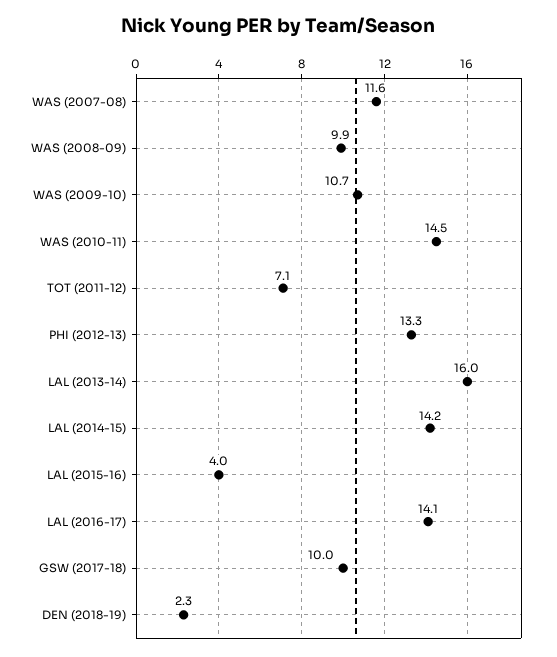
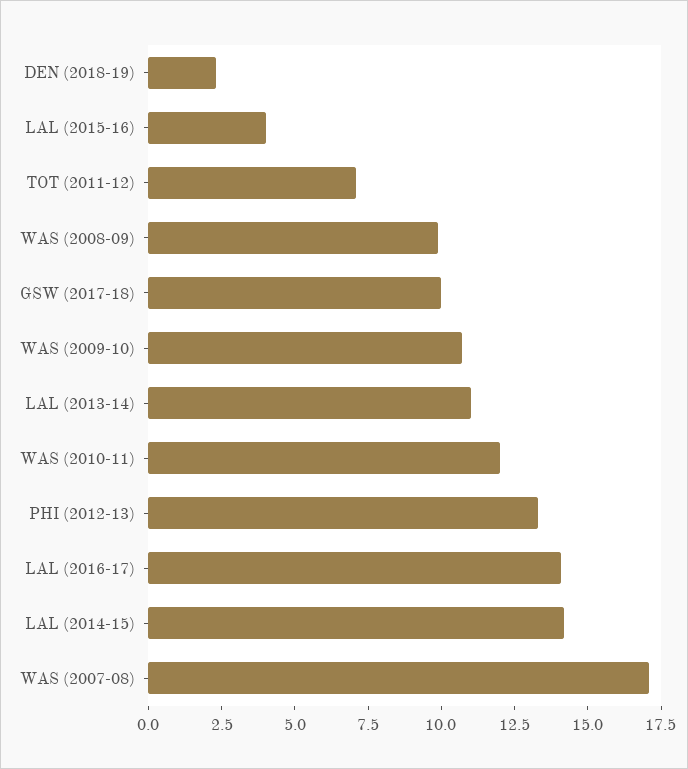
WAS (2007-08): 11.6 -> 17
WAS (2010-11): 14.5 -> 12
LAL (2013-14): 16 -> 11

